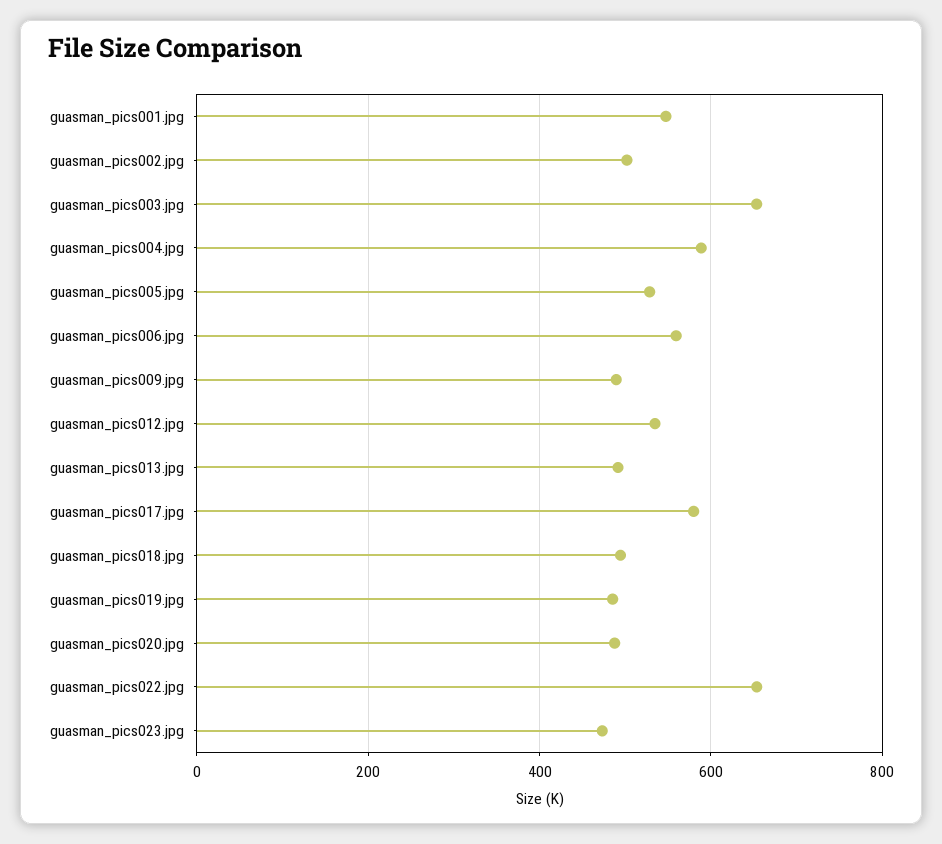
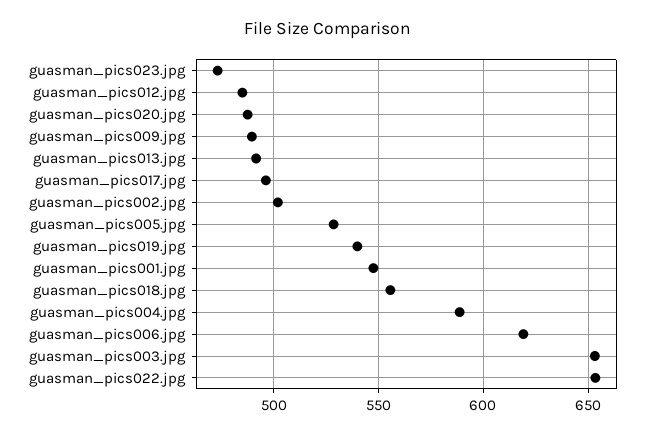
guasman_pics006.jpg: 560 -> 620
guasman_pics012.jpg: 540 -> 485
guasman_pics017.jpg: 580 -> 495
guasman_pics018.jpg: 500 -> 555
guasman_pics019.jpg: 480 -> 540

